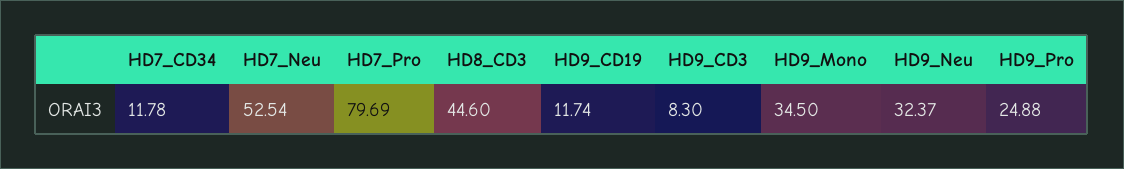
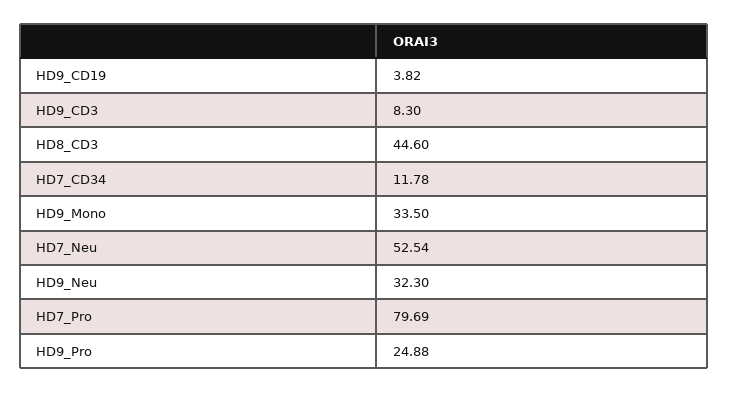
HD9_CD19: 11.74 -> 3.82
HD9_Mono: 34.5 -> 33.5
HD9_Neu: 32.37 -> 32.3

